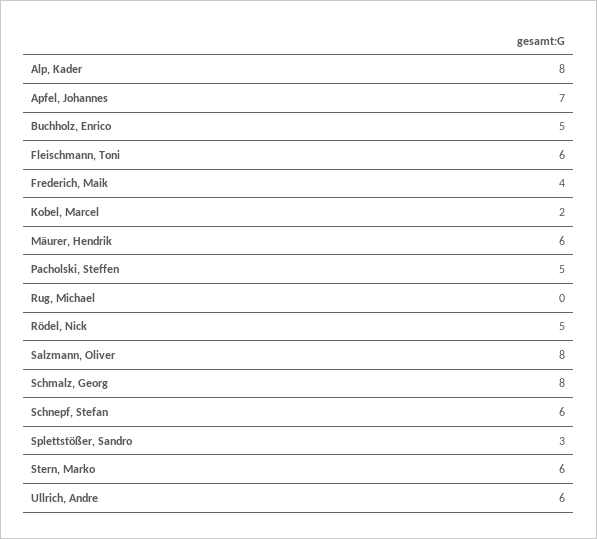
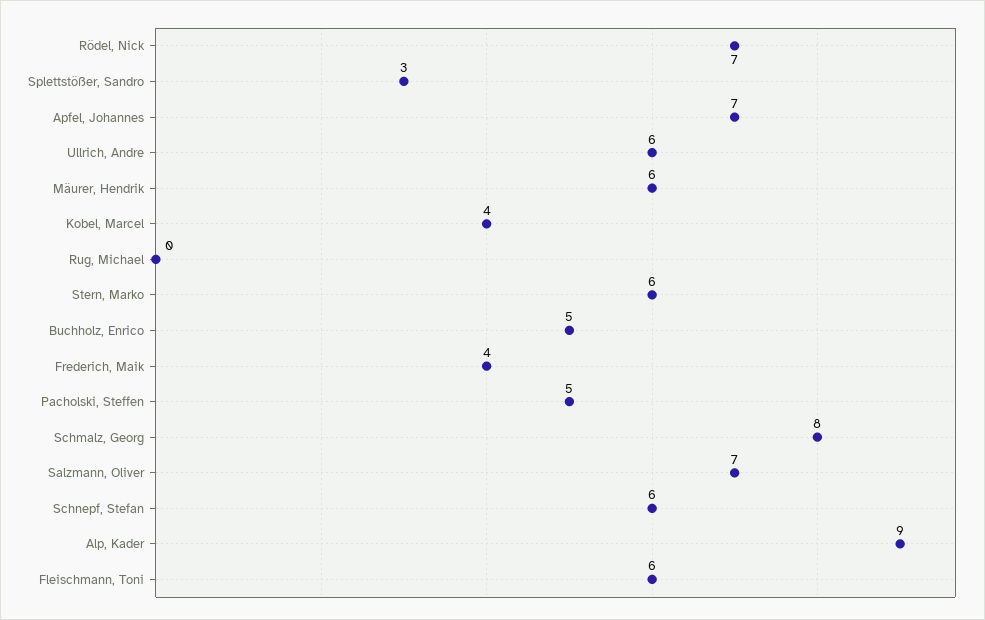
Alp, Kader: 8 -> 9
Kobel, Marcel: 2 -> 4
Rödel, Nick: 5 -> 7
Salzmann, Oliver: 8 -> 7

